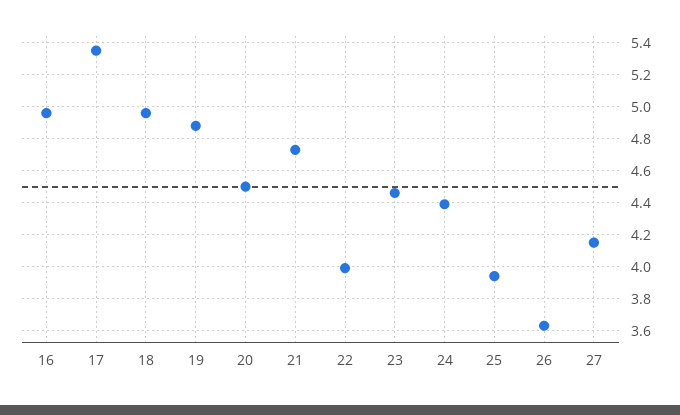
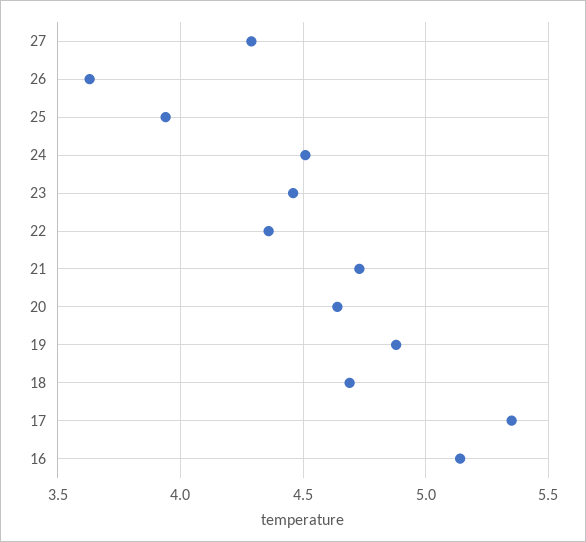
16: 4.95 -> 5.15
18: 4.95 -> 4.7
20: 4.5 -> 4.65
22: 4 -> 4.35
24: 4.4 -> 4.5
27: 4.15 -> 4.3

